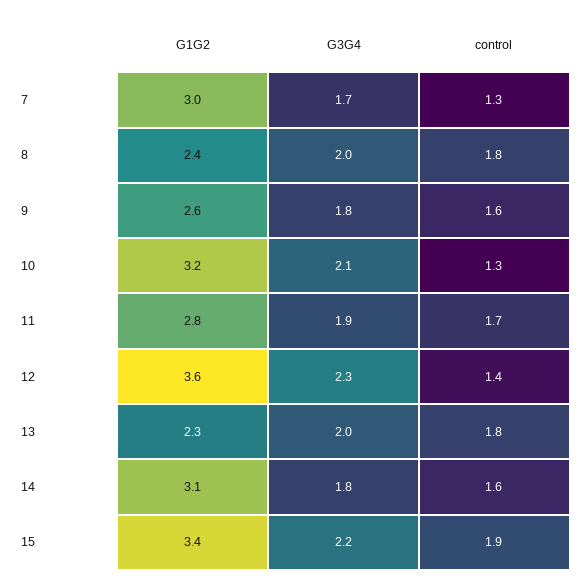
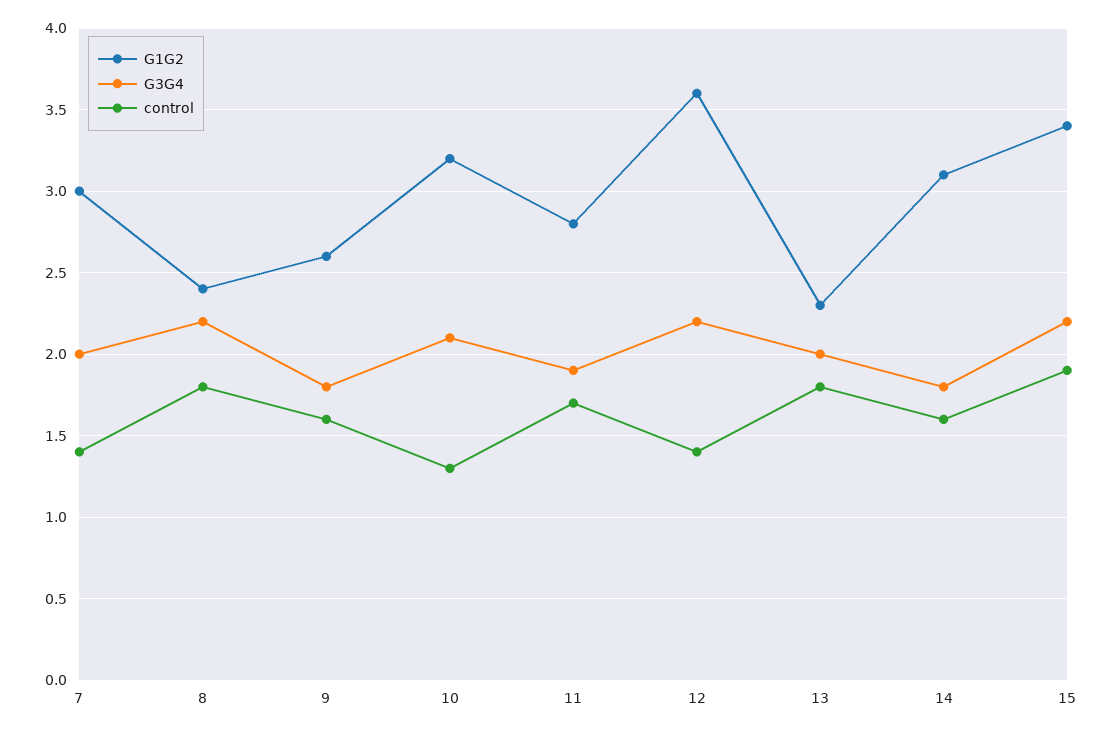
G3G4, 7: 1.7 -> 2
control, 7: 1.3 -> 1.4
G3G4, 8: 2 -> 2.2
G3G4, 12: 2.3 -> 2.2

